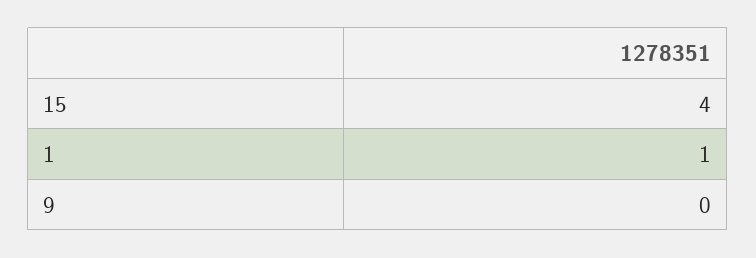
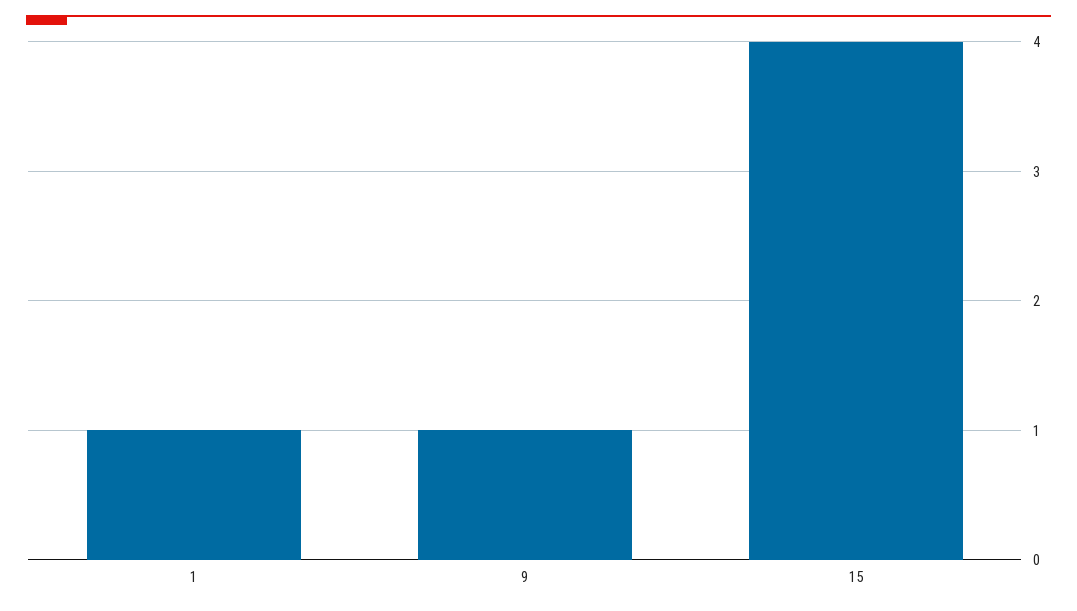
9: 0 -> 1

